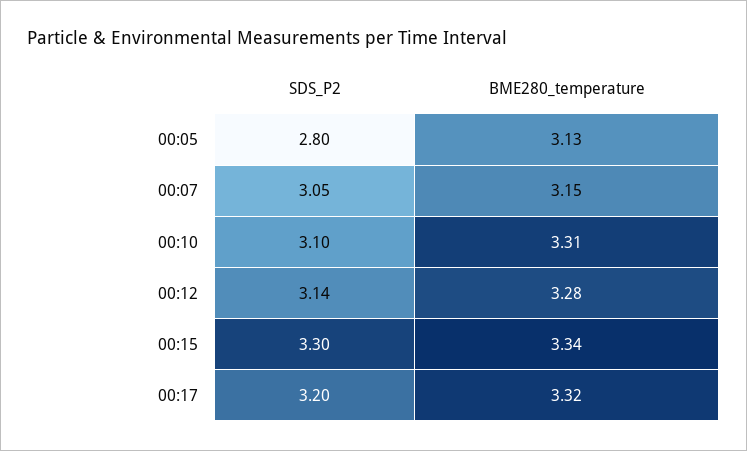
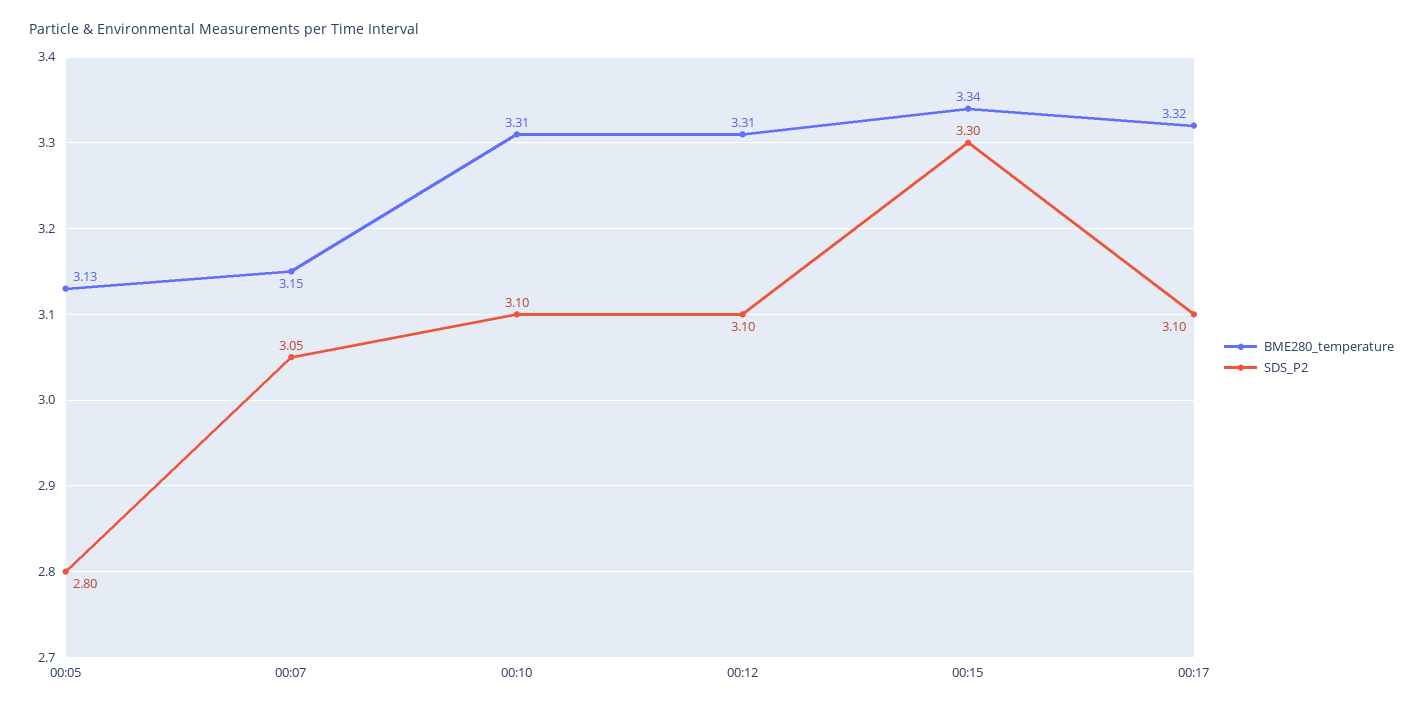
SDS_P2, 00:12: 3.14 -> 3.1
BME280_temperature, 00:12: 3.28 -> 3.31
SDS_P2, 00:17: 3.2 -> 3.1

